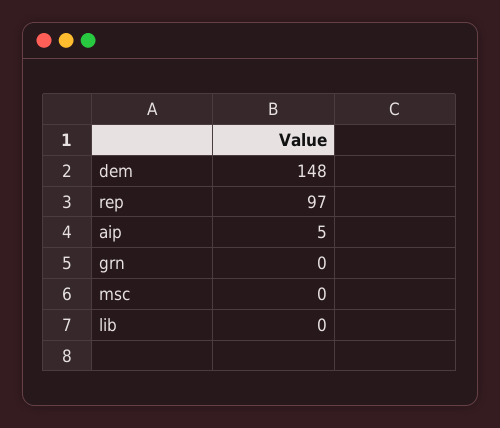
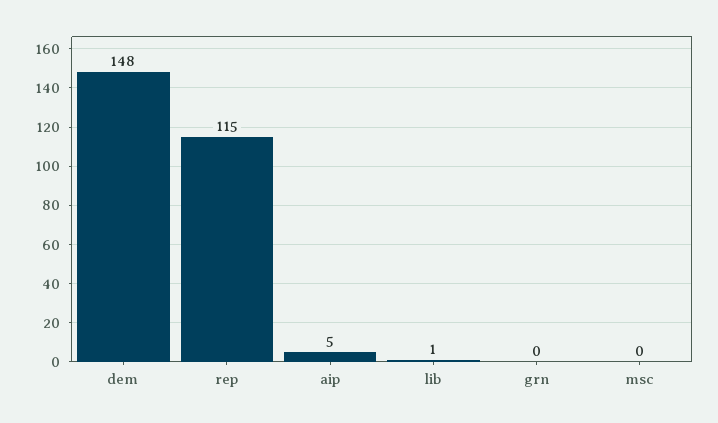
rep: 97 -> 115
lib: 0 -> 1

